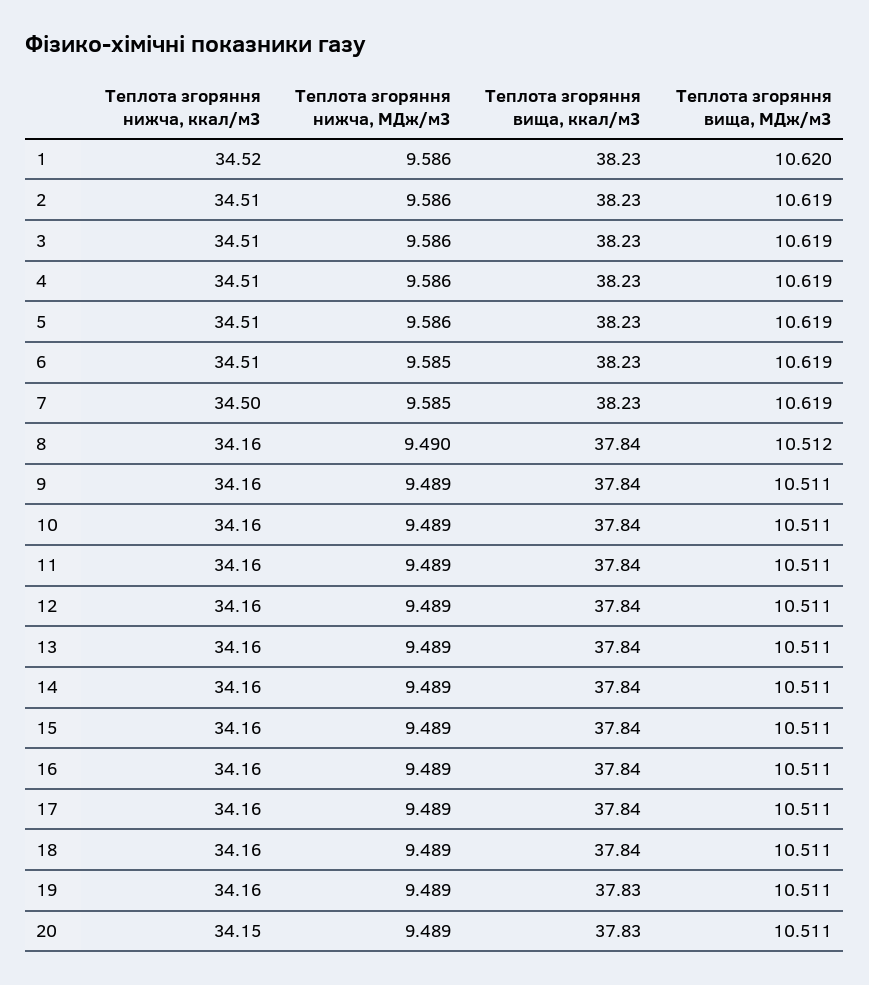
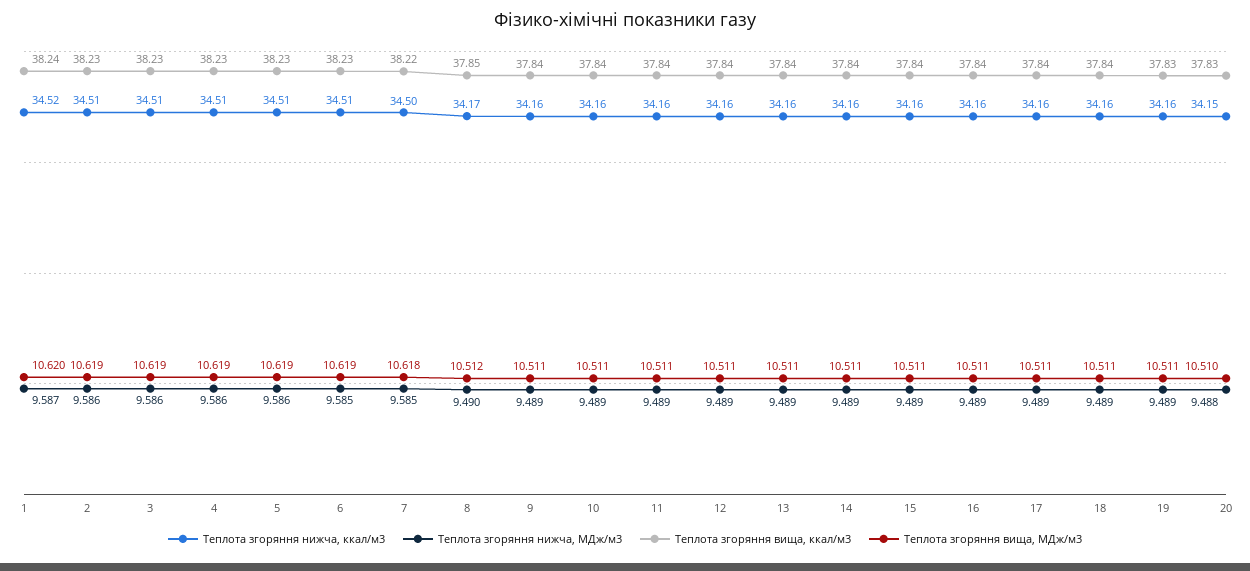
Теплота згоряння нижча, МДж/м3, 1: 9.586 -> 9.587
Теплота згоряння вища, ккал/м3, 1: 38.23 -> 38.24
Теплота згоряння вища, ккал/м3, 7: 38.23 -> 38.22
Теплота згоряння вища, МДж/м3, 7: 10.619 -> 10.618
Теплота згоряння нижча, ккал/м3, 8: 34.16 -> 34.17
Теплота згоряння вища, ккал/м3, 8: 37.84 -> 37.85
Теплота згоряння нижча, МДж/м3, 20: 9.489 -> 9.488
Теплота згоряння вища, МДж/м3, 20: 10.511 -> 10.51

